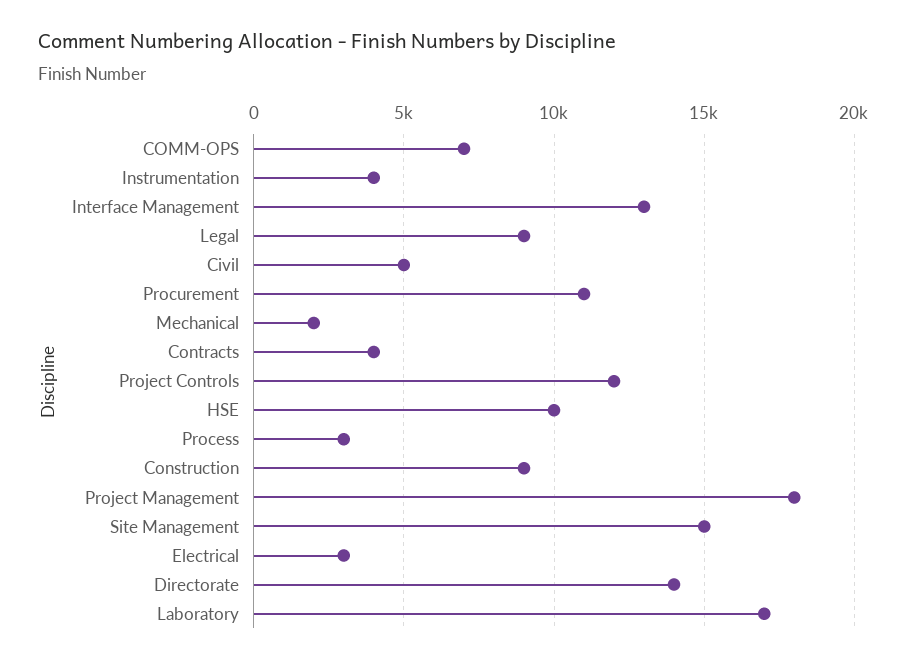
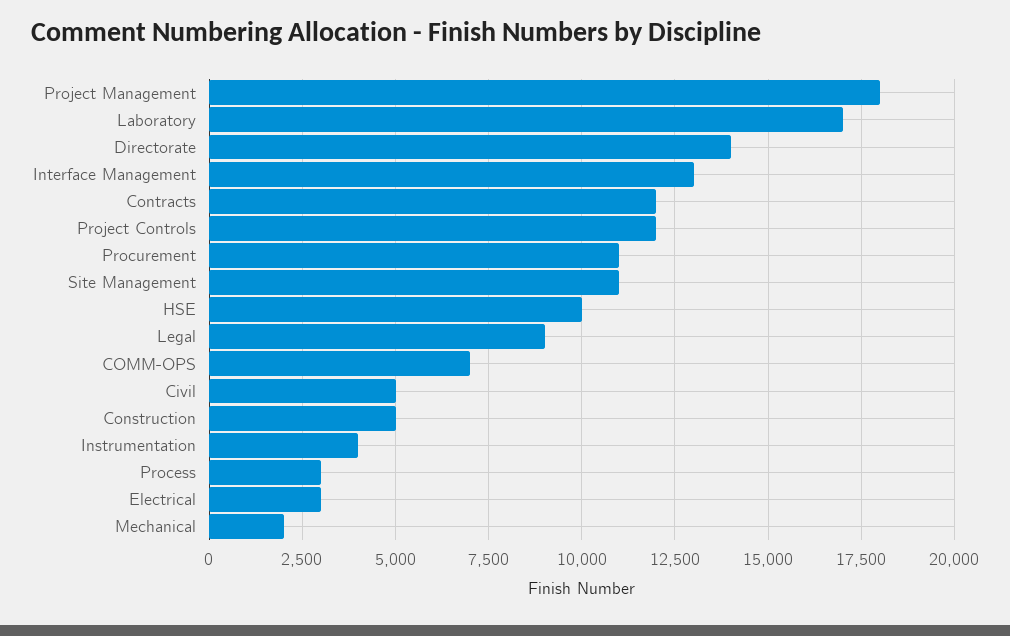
Contracts: 4000 -> 12000
Construction: 9000 -> 5000
Site Management: 15000 -> 11000

